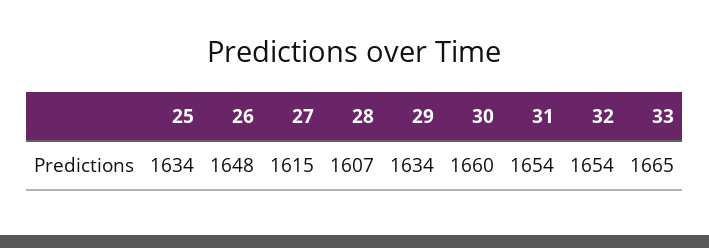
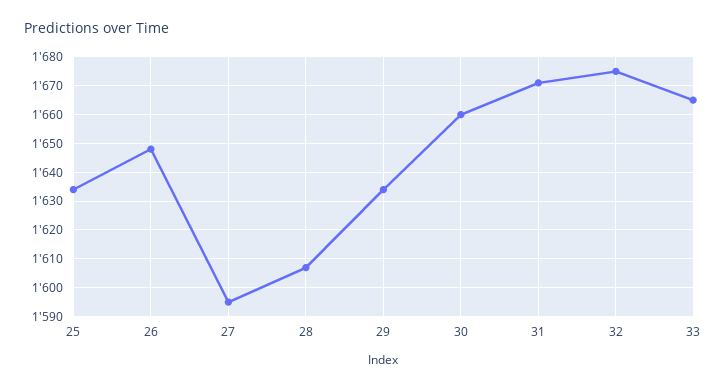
27: 1615 -> 1595
31: 1654 -> 1670
32: 1654 -> 1675

